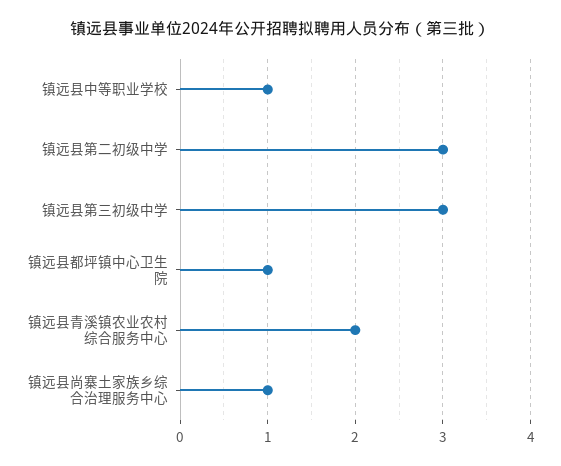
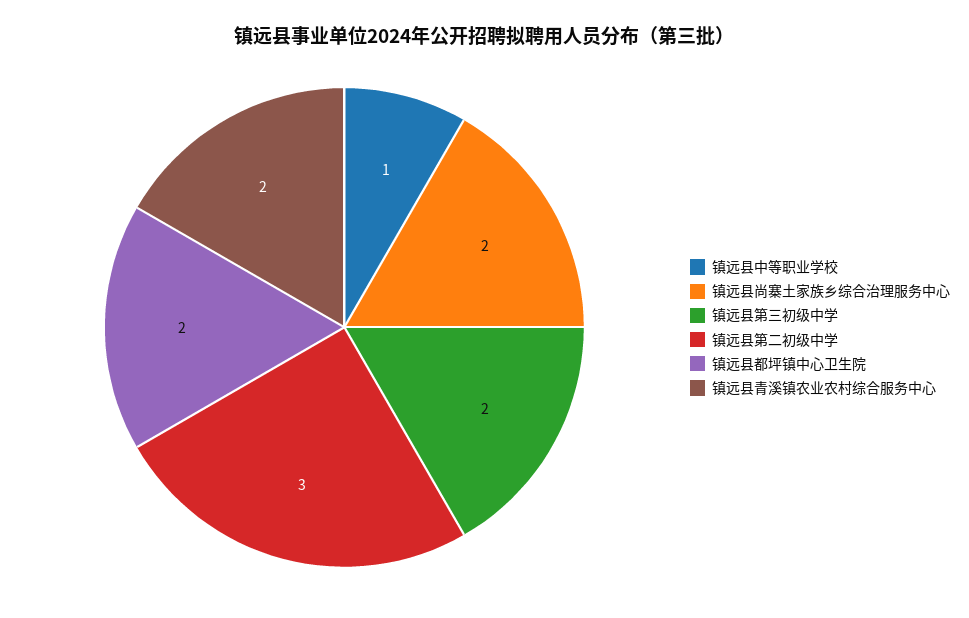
镇远县第三初级中学: 3 -> 2
镇远县都坪镇中心卫生院: 1 -> 2
镇远县尚寨土家族乡综合治理服务中心: 1 -> 2

